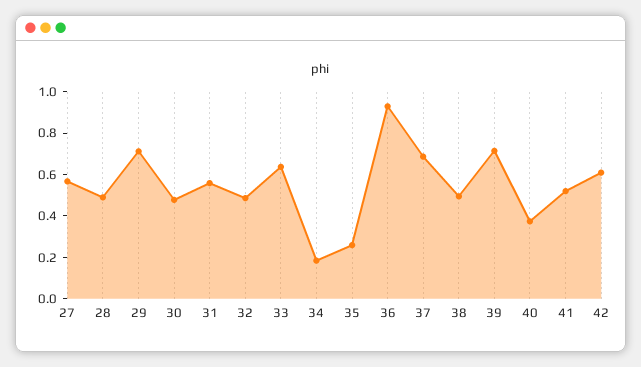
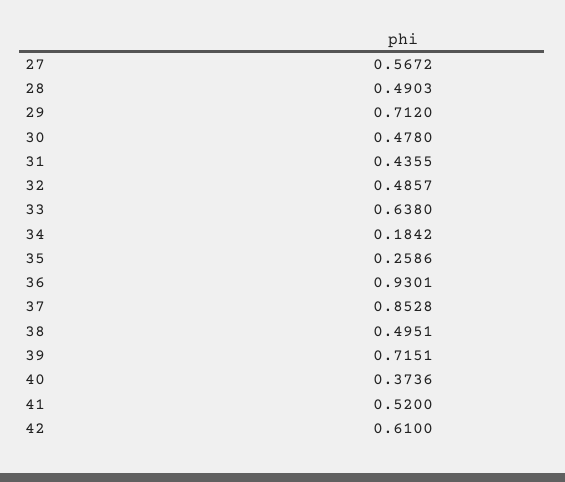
31: 0.55 -> 0.4355
37: 0.7 -> 0.8528

